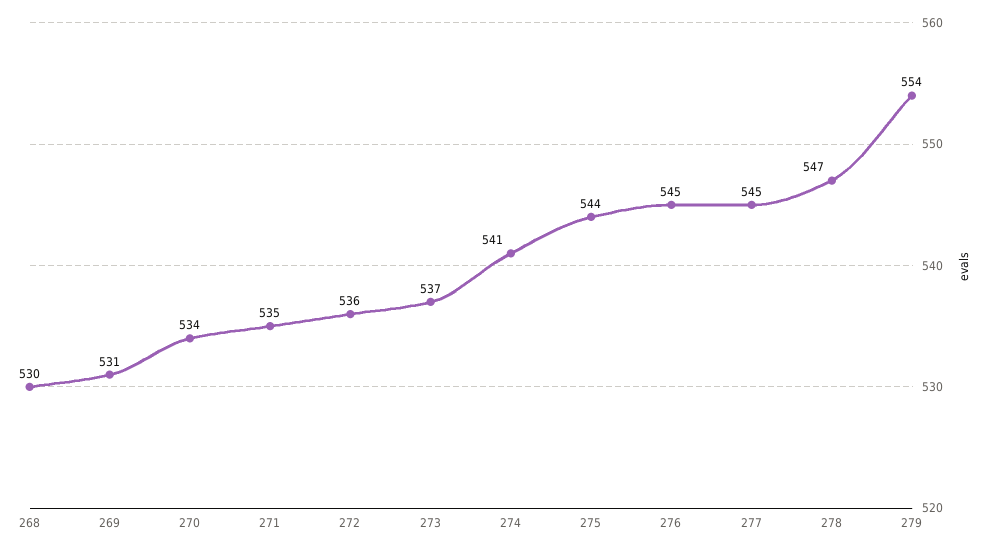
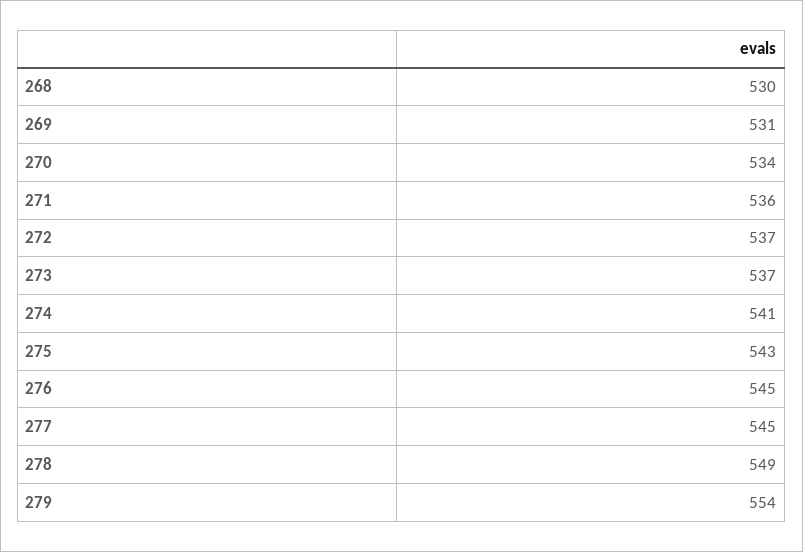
271: 535 -> 536
272: 536 -> 537
275: 544 -> 543
278: 547 -> 549

